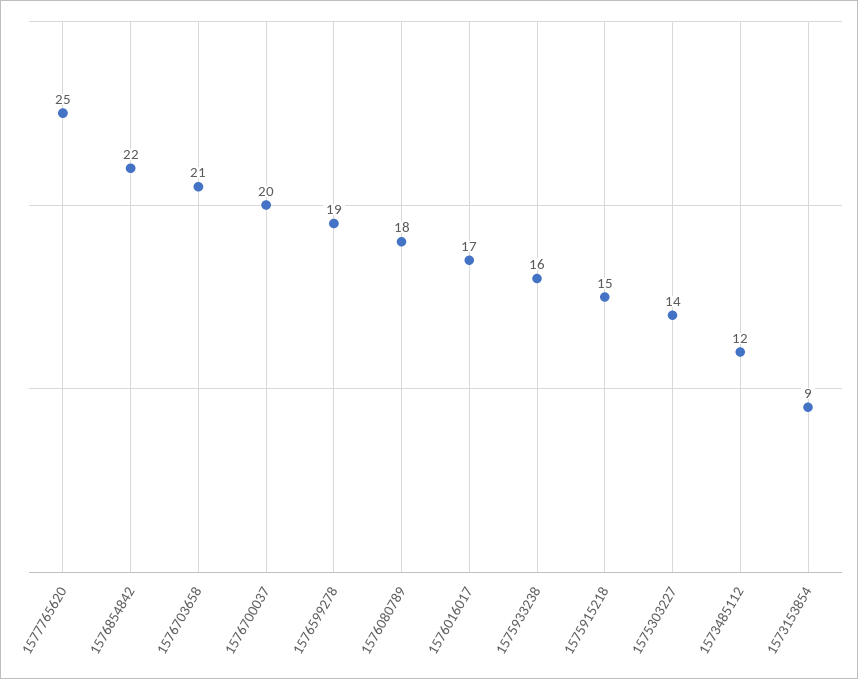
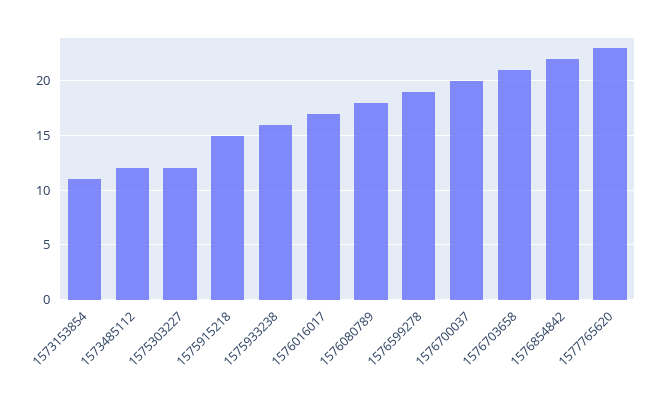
1577765620: 25 -> 23
1575303227: 14 -> 12
1573153854: 9 -> 11

